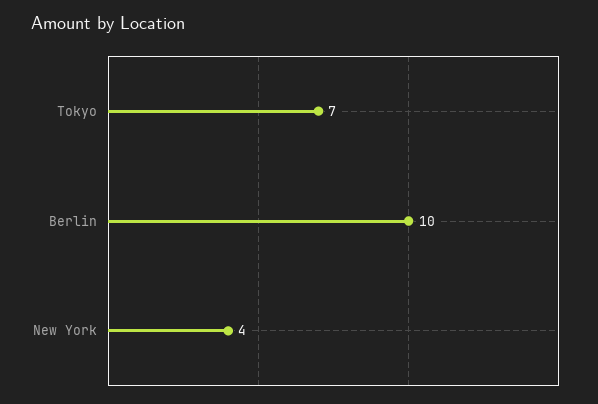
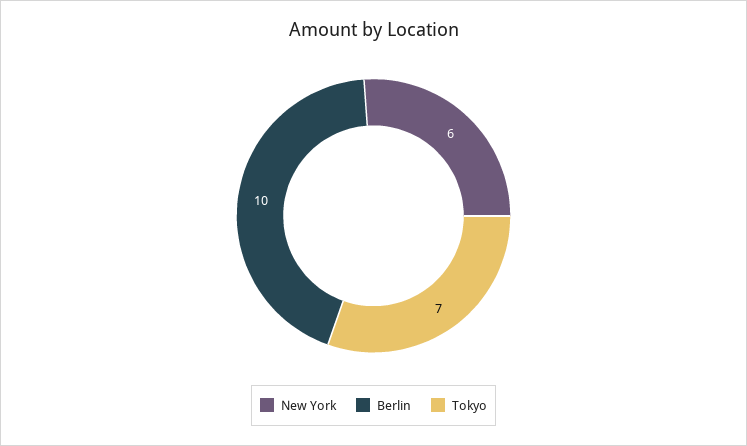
New York: 4 -> 6

